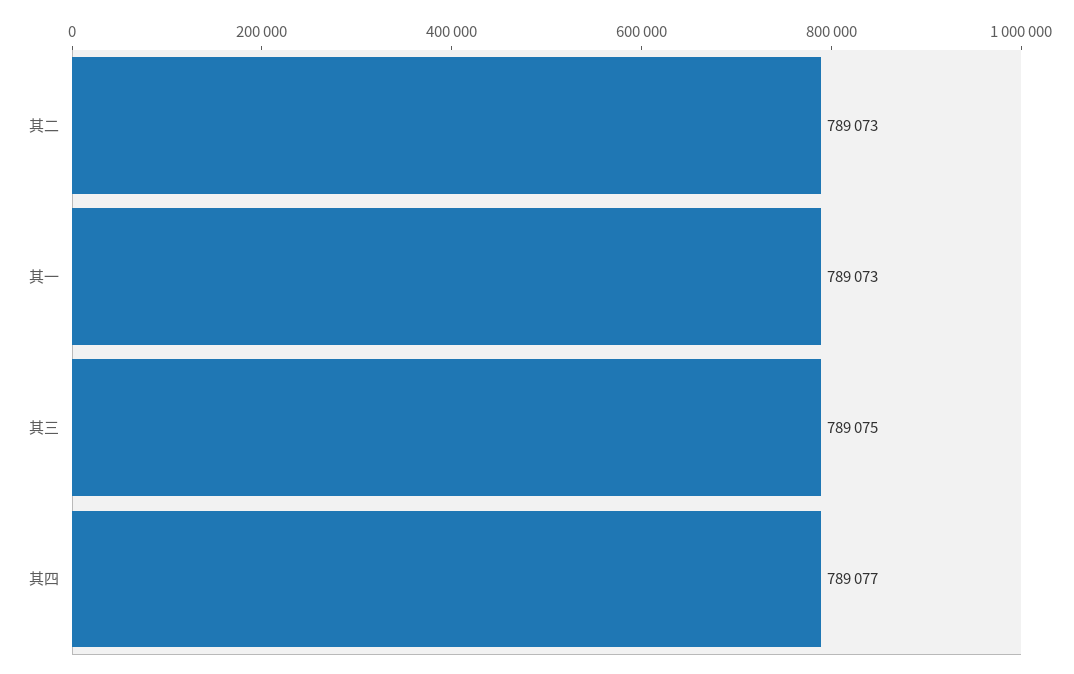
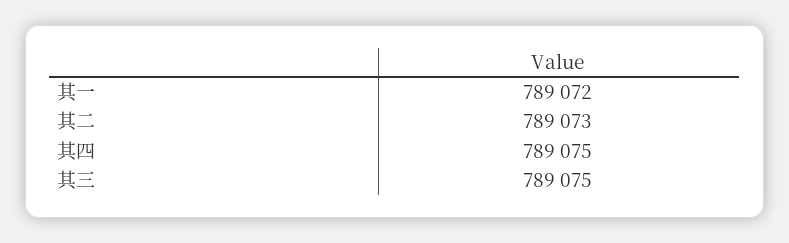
其一: 789073 -> 789072
其四: 789077 -> 789075

